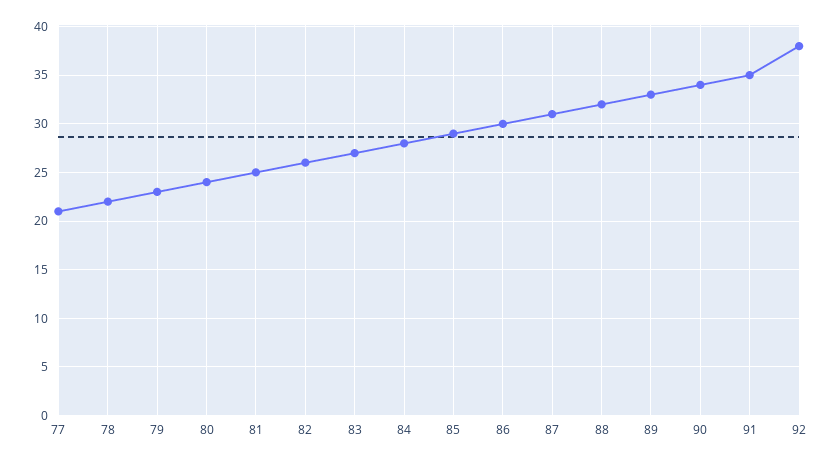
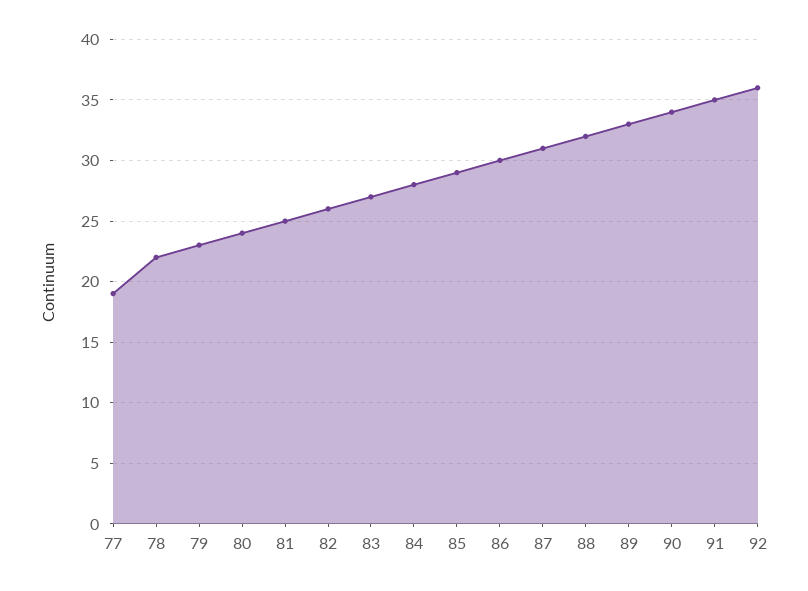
77: 21 -> 19
92: 38 -> 36

